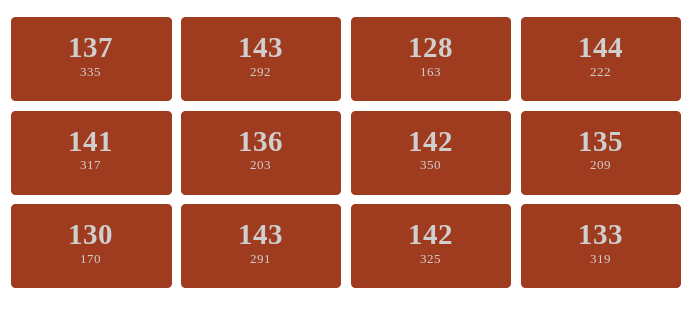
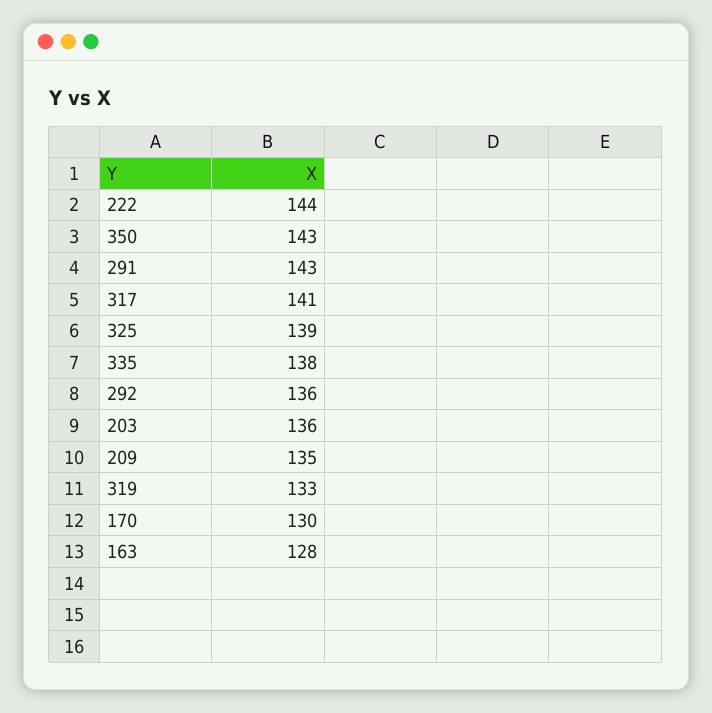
335: 137 -> 138
292: 143 -> 136
350: 142 -> 143
325: 142 -> 139

